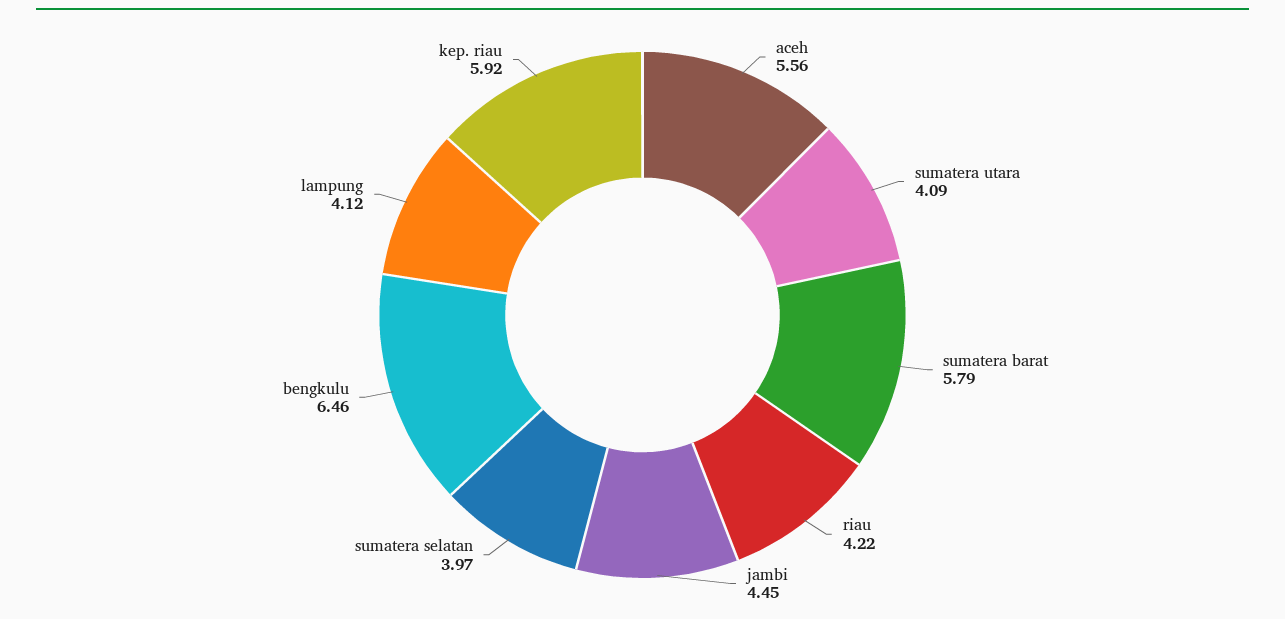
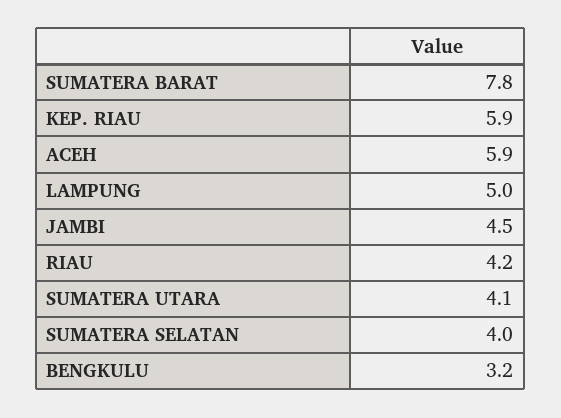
aceh: 5.56 -> 5.9
sumatera barat: 5.79 -> 7.8
bengkulu: 6.46 -> 3.2
lampung: 4.12 -> 5

